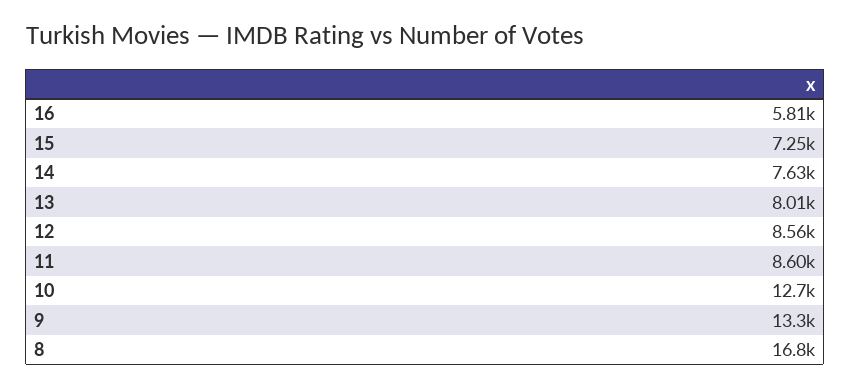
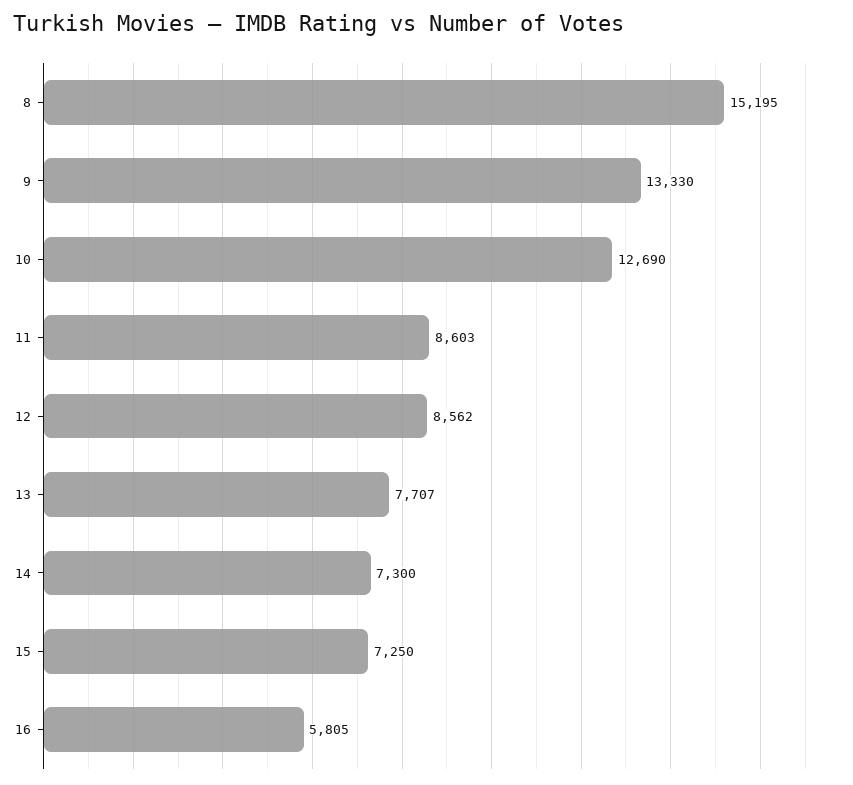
14: 7630 -> 7300
13: 8010 -> 7707
8: 16800 -> 15195

